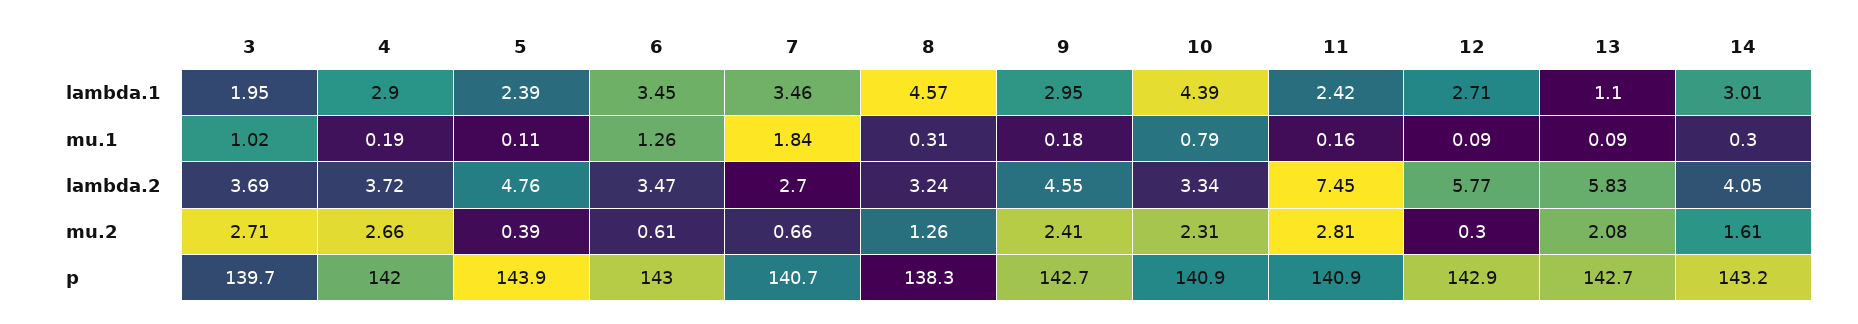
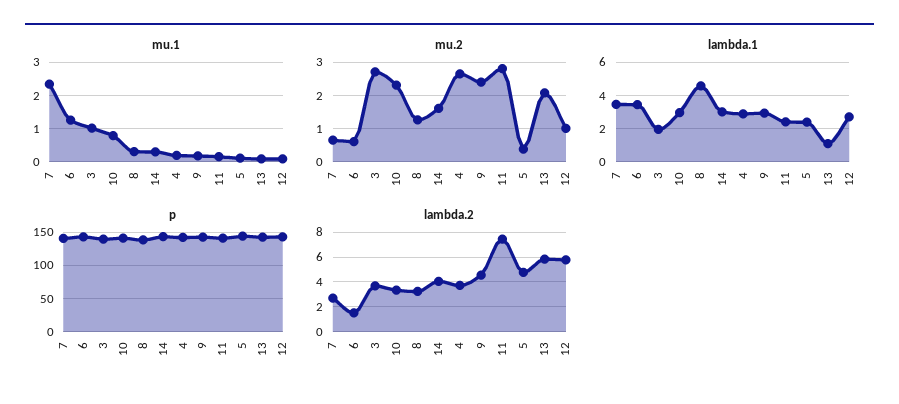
lambda.1, 10: 4.39 -> 3
mu.1, 7: 1.84 -> 2.4
lambda.2, 6: 3.47 -> 1.5
mu.2, 12: 0.3 -> 1

